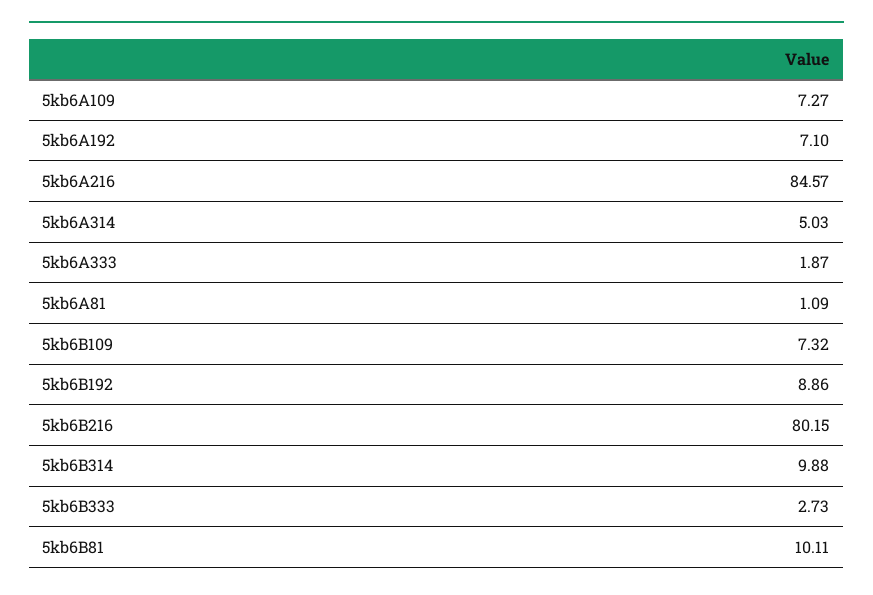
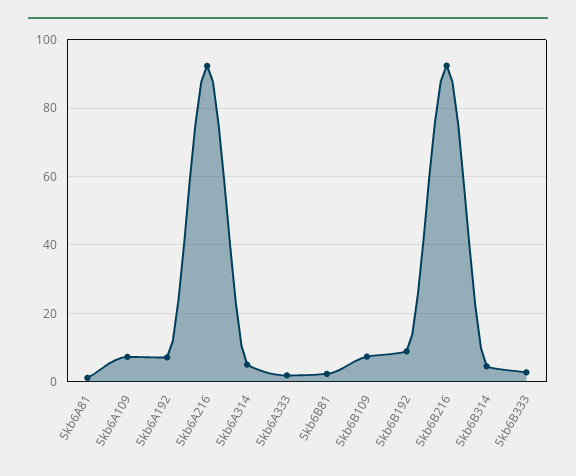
5kb6A216: 84.57 -> 92
5kb6B216: 80.15 -> 92
5kb6B314: 9.88 -> 4
5kb6B81: 10.11 -> 2

